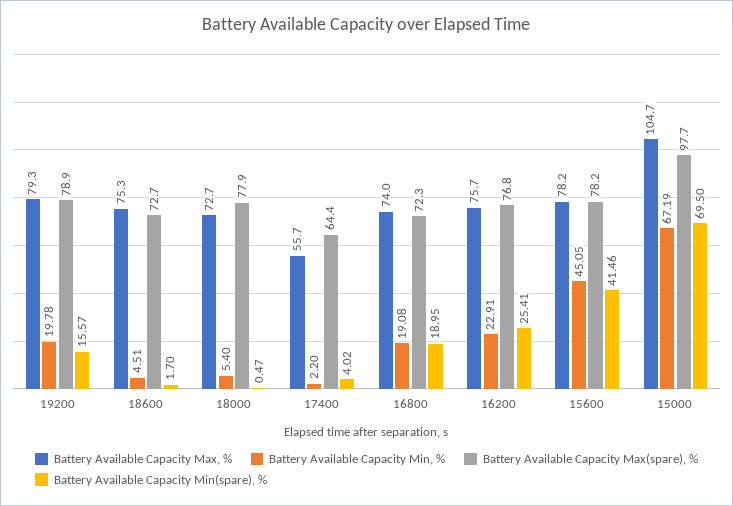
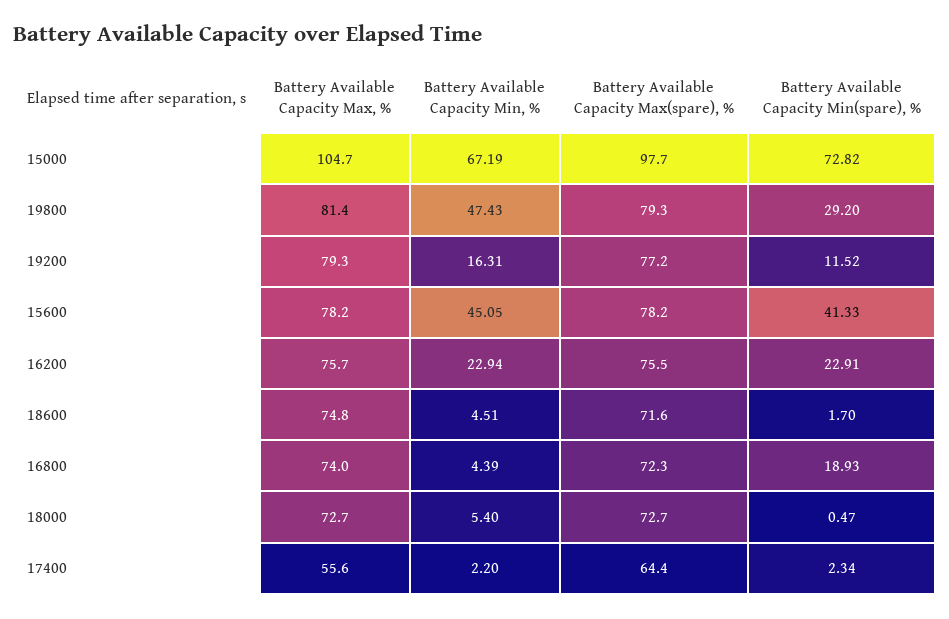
Battery Available Capacity Min, %, 19200: 19.78 -> 16.31
Battery Available Capacity Max(spare), %, 19200: 78.9 -> 77.2
Battery Available Capacity Min(spare), %, 19200: 15.57 -> 11.52
Battery Available Capacity Max, %, 18600: 75.3 -> 74.8
Battery Available Capacity Max(spare), %, 18600: 72.7 -> 71.6
Battery Available Capacity Max(spare), %, 18000: 77.9 -> 72.7
Battery Available Capacity Max, %, 17400: 55.7 -> 55.6
Battery Available Capacity Min(spare), %, 17400: 4.02 -> 2.34
Battery Available Capacity Min, %, 16800: 19.08 -> 4.39
Battery Available Capacity Min(spare), %, 16800: 18.95 -> 18.93
Battery Available Capacity Min, %, 16200: 22.91 -> 22.94
Battery Available Capacity Max(spare), %, 16200: 76.8 -> 75.5
Battery Available Capacity Min(spare), %, 16200: 25.41 -> 22.91
Battery Available Capacity Min(spare), %, 15600: 41.46 -> 41.33
Battery Available Capacity Min(spare), %, 15000: 69.5 -> 72.82
Battery Available Capacity Max, %, 19800: none -> 81.4
Battery Available Capacity Min, %, 19800: none -> 47.43
Battery Available Capacity Max(spare), %, 19800: none -> 79.3
Battery Available Capacity Min(spare), %, 19800: none -> 29.2

